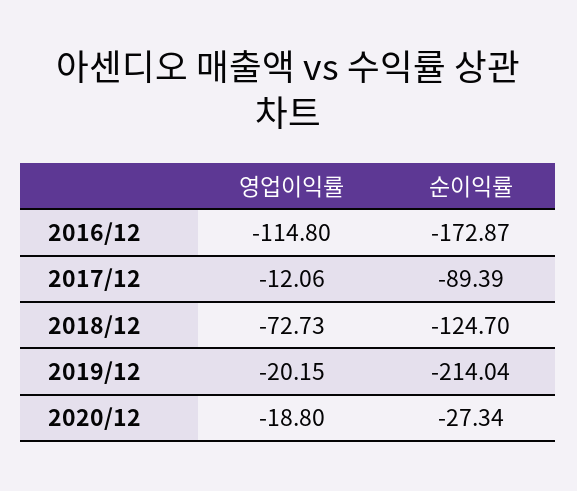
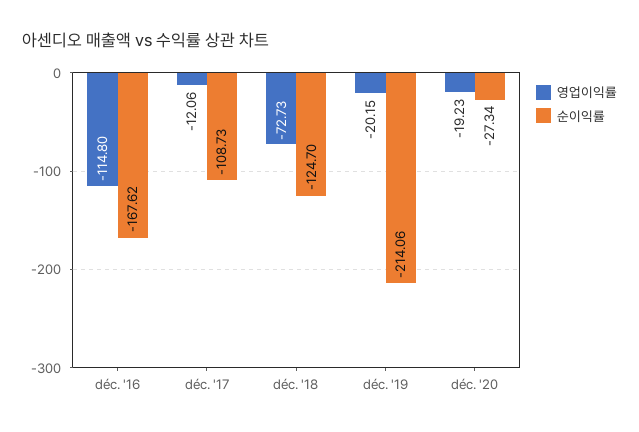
순이익률, 2016/12: -172.87 -> -167.62
순이익률, 2017/12: -89.39 -> -108.73
순이익률, 2019/12: -214.04 -> -214.06
영업이익률, 2020/12: -18.8 -> -19.23

